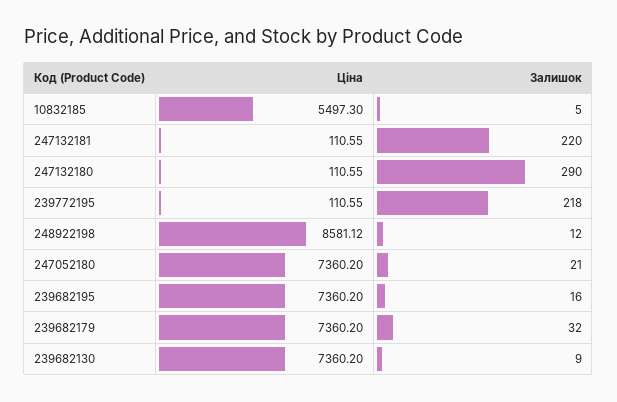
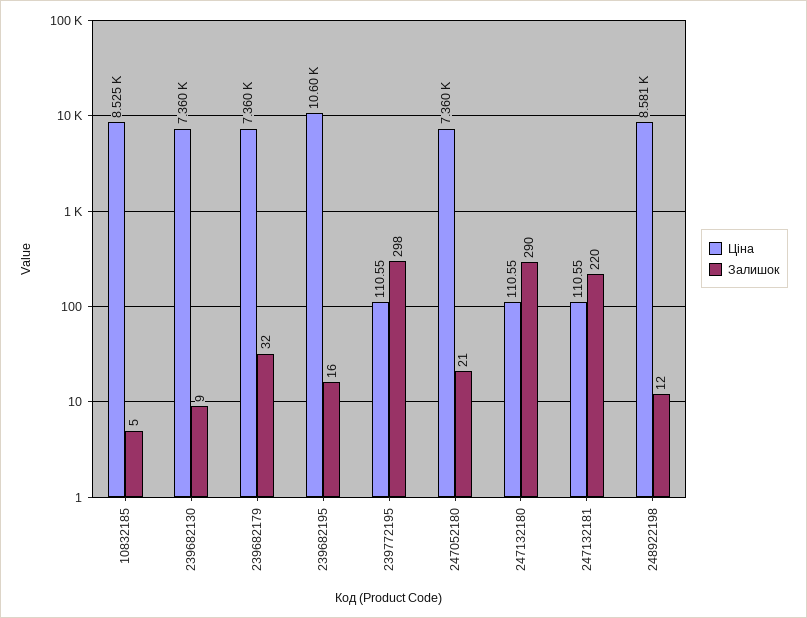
Ціна, 10832185: 5497.3 -> 8525
Залишок, 239772195: 218 -> 298
Ціна, 239682195: 7360.2 -> 10600

